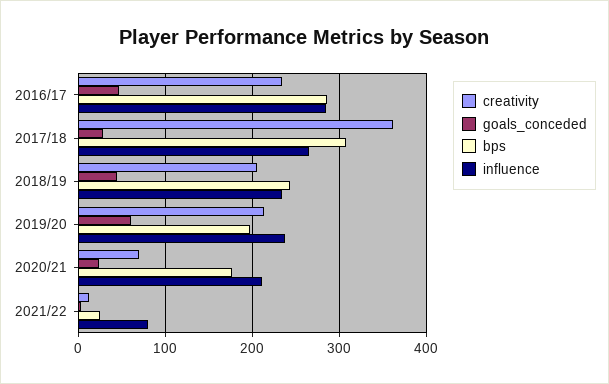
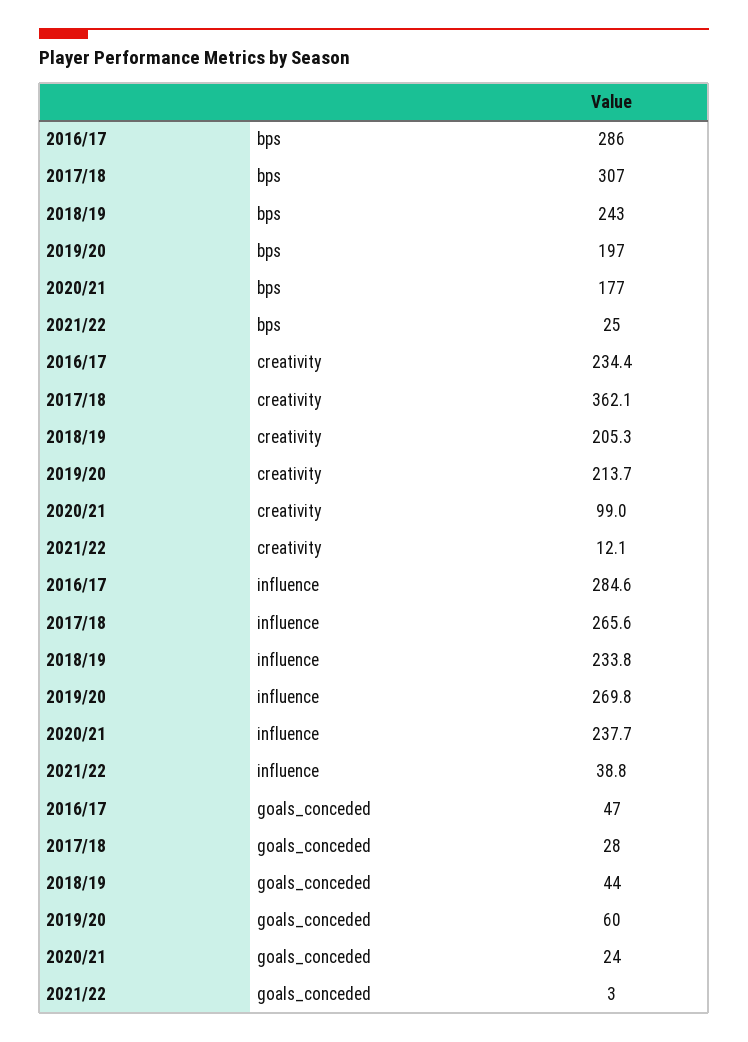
influence, 2019/20: 240 -> 269.8
creativity, 2020/21: 70 -> 99
influence, 2020/21: 210 -> 237.7
influence, 2021/22: 80 -> 38.8

